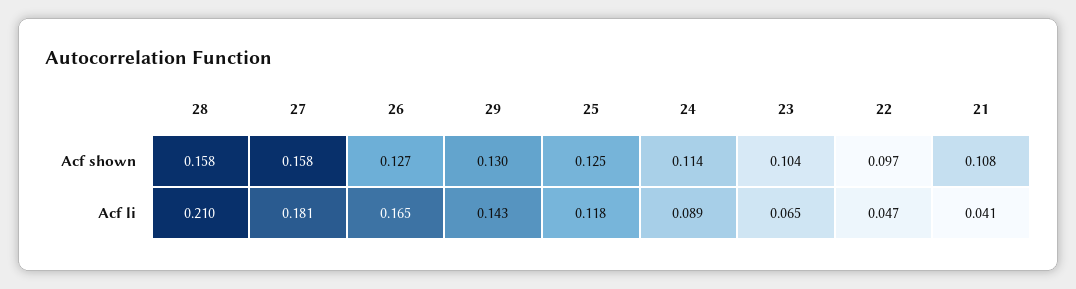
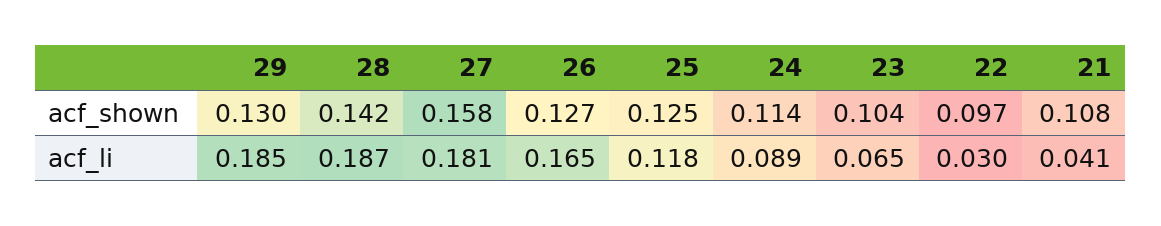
28, Acf shown: 0.158 -> 0.142
28, Acf li: 0.21 -> 0.187
29, Acf li: 0.143 -> 0.185
22, Acf li: 0.047 -> 0.03

